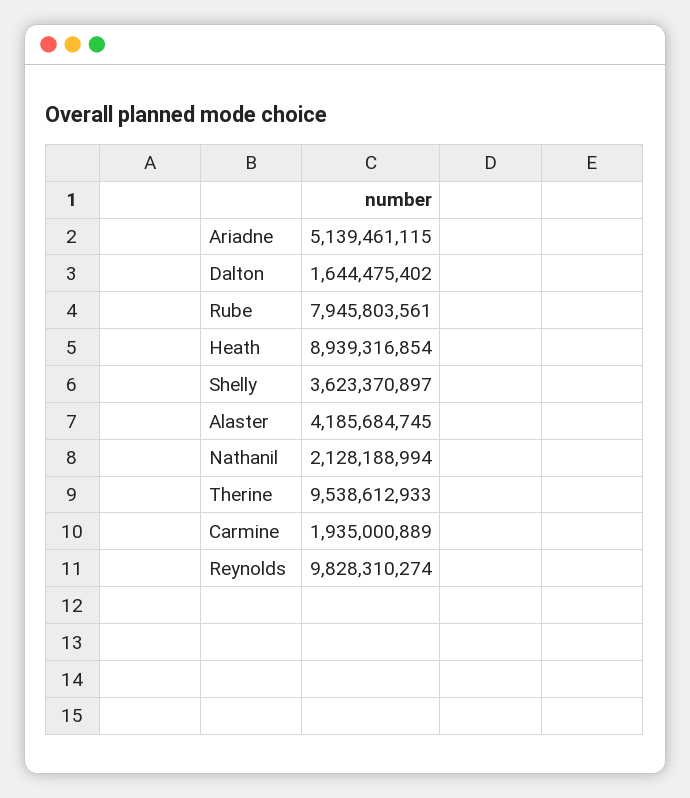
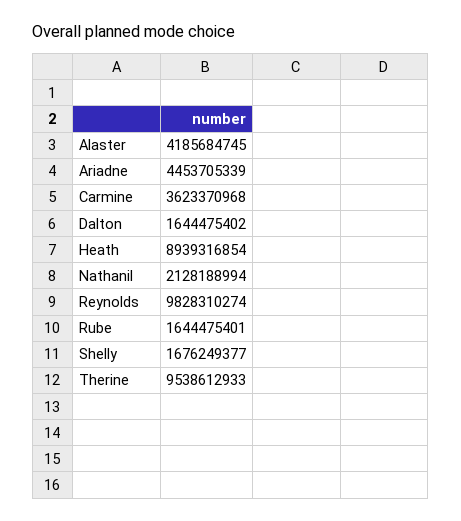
Ariadne: 5139461115 -> 4453705339
Rube: 7945803561 -> 1644475401
Shelly: 3623370897 -> 1676249377
Carmine: 1935000889 -> 3623370968

